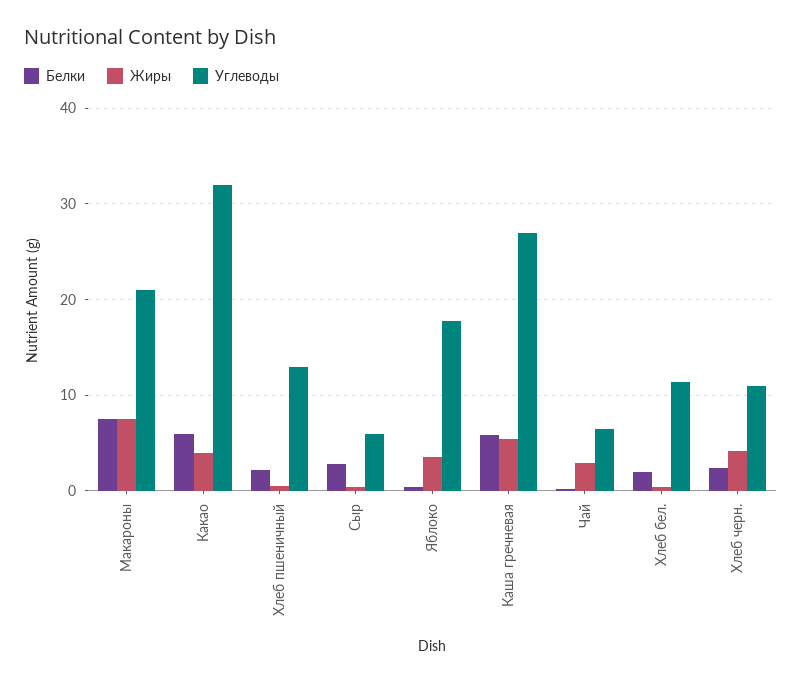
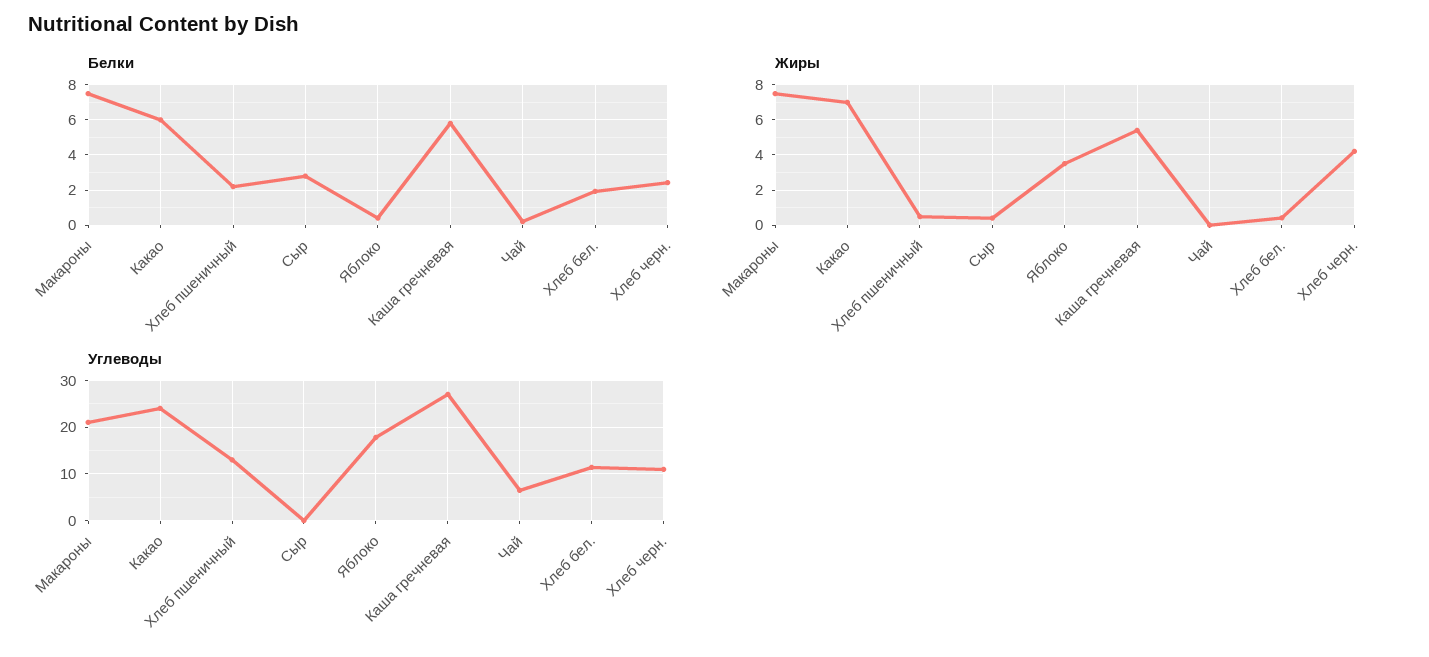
Жиры, Какао: 4 -> 7
Углеводы, Какао: 32 -> 24
Углеводы, Сыр: 6 -> 0
Жиры, Чай: 3 -> 0

